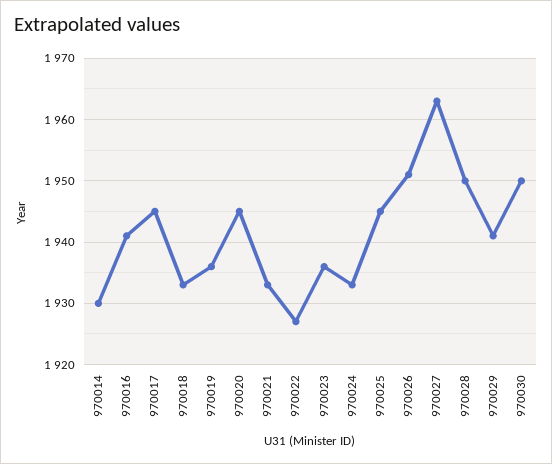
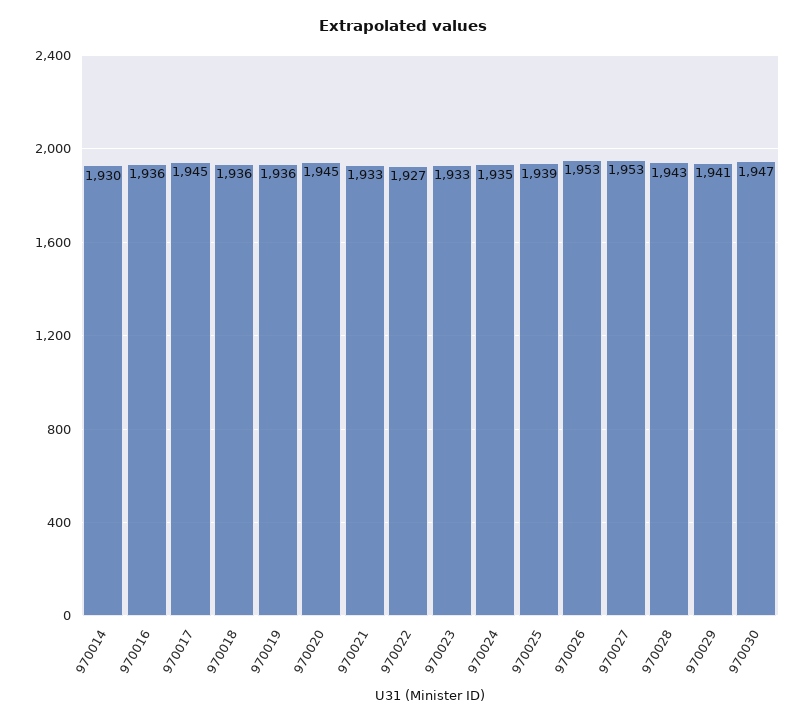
970016: 1941 -> 1936
970018: 1933 -> 1936
970023: 1936 -> 1933
970024: 1933 -> 1935
970025: 1945 -> 1939
970026: 1951 -> 1953
970027: 1963 -> 1953
970028: 1950 -> 1943
970030: 1950 -> 1947

